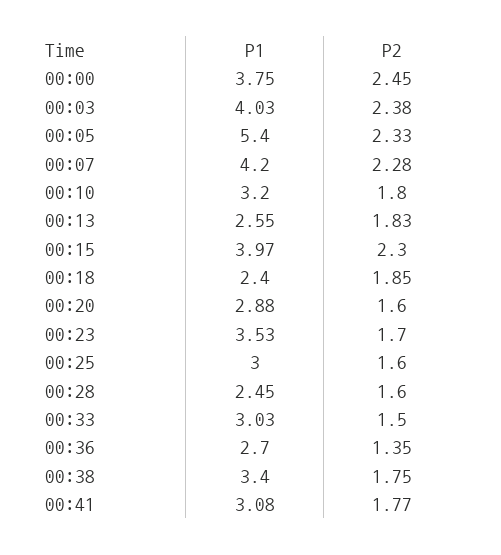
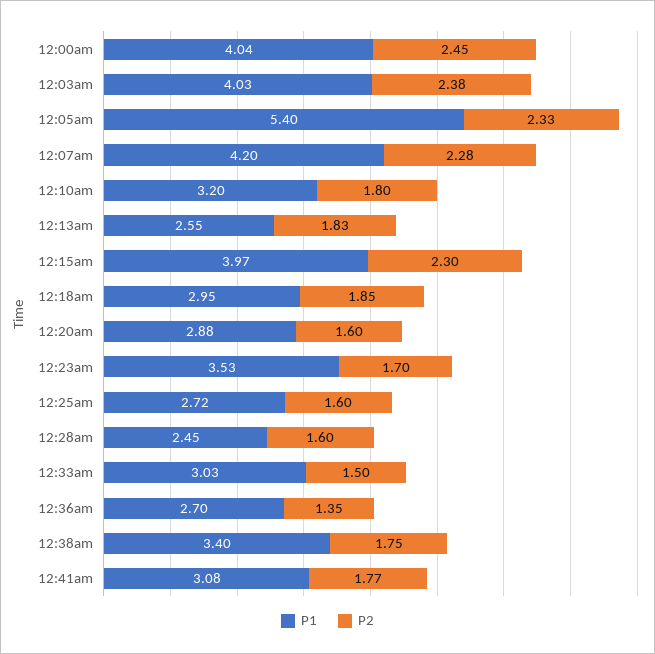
P1, 00:00: 3.75 -> 4.04
P1, 00:18: 2.4 -> 2.95
P1, 00:25: 3 -> 2.72

